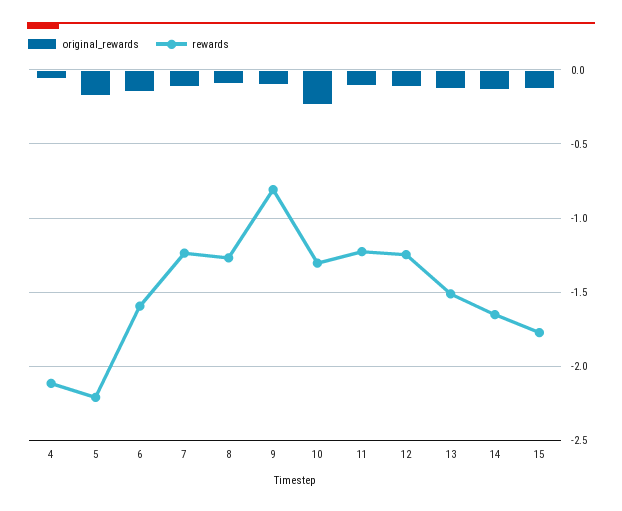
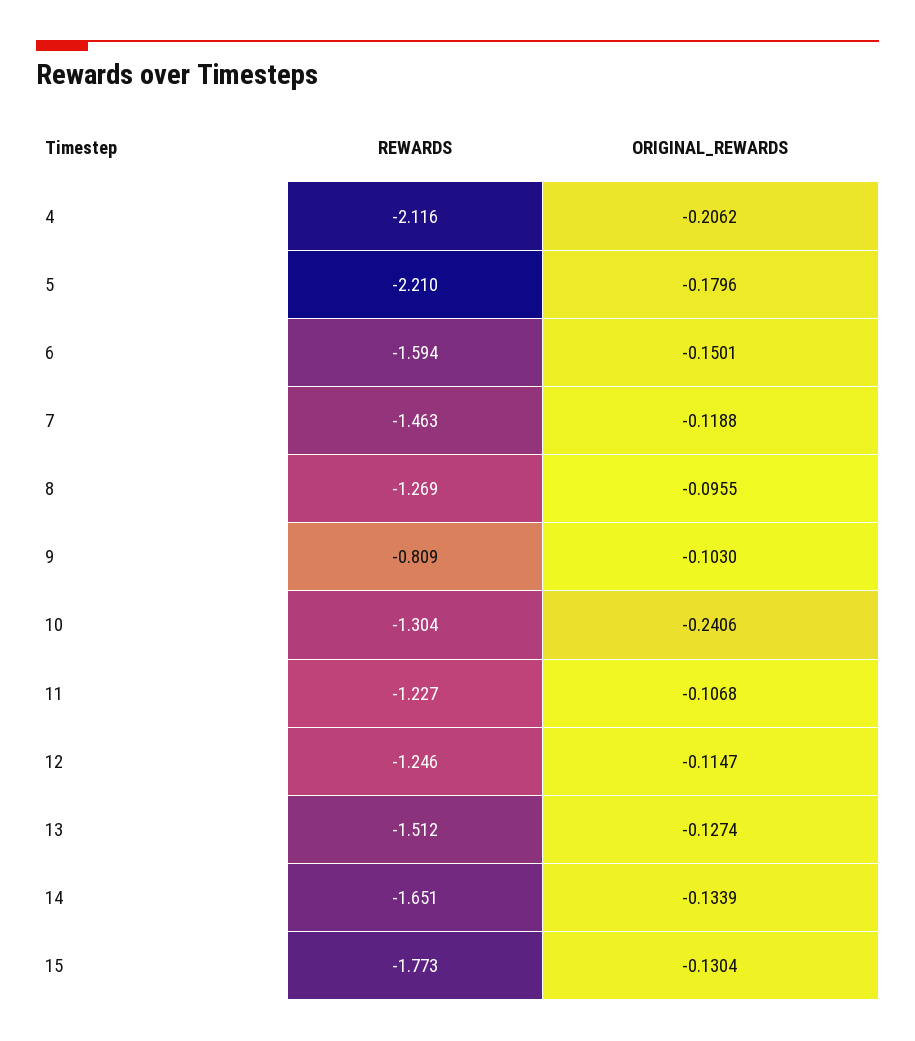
original_rewards, 4: -0.05 -> -0.2062
rewards, 7: -1.25 -> -1.463

